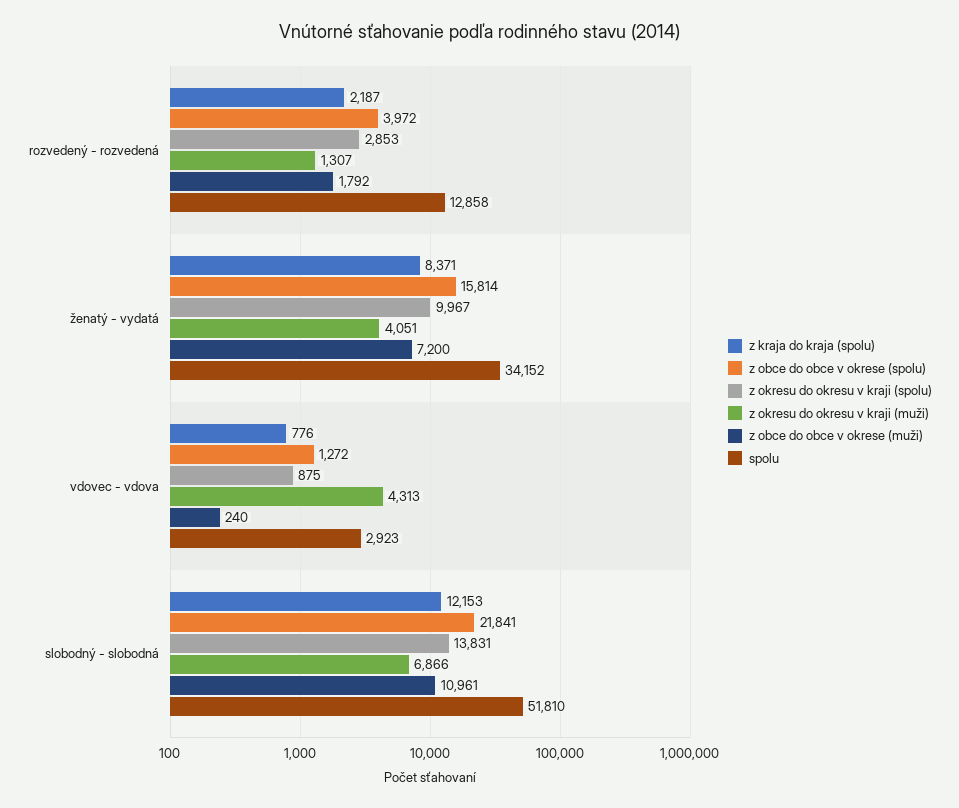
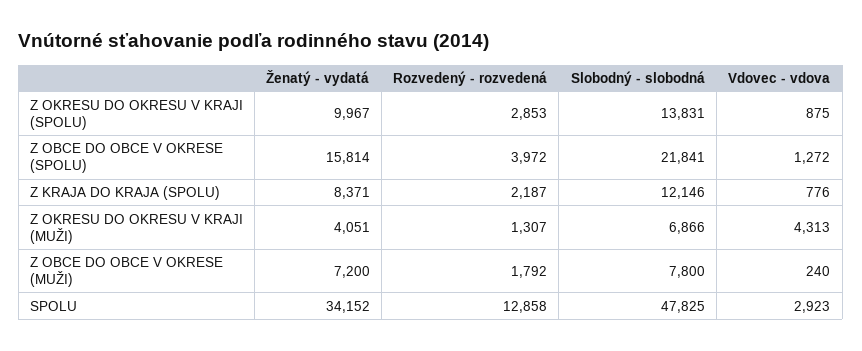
z kraja do kraja (spolu), slobodný - slobodná: 12153 -> 12146
z obce do obce v okrese (muži), slobodný - slobodná: 10961 -> 7800
spolu, slobodný - slobodná: 51810 -> 47825

